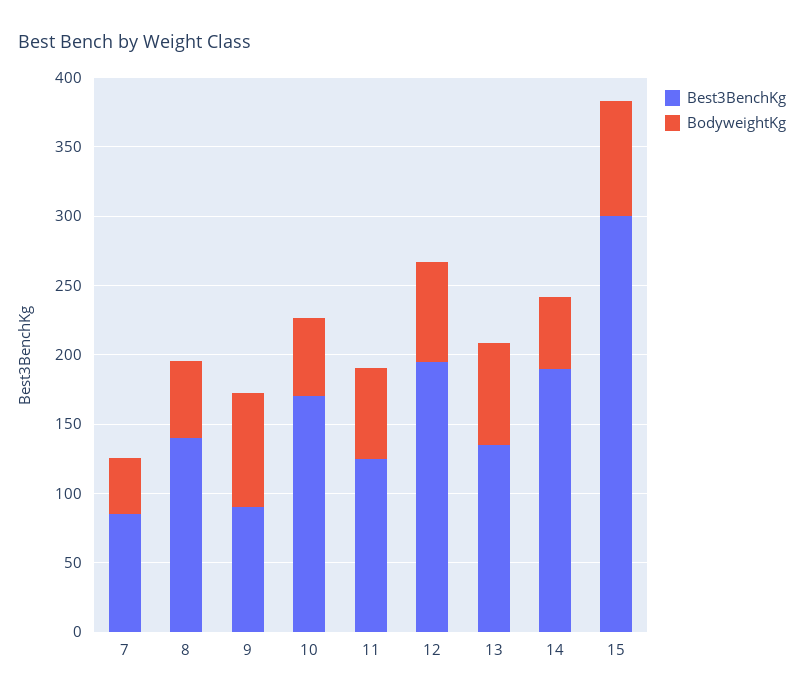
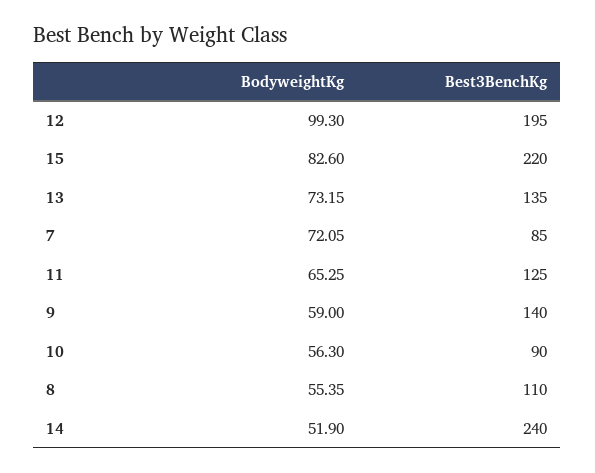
BodyweightKg, 7: 40 -> 72.05
Best3BenchKg, 8: 140 -> 110
Best3BenchKg, 9: 90 -> 140
BodyweightKg, 9: 80 -> 59
Best3BenchKg, 10: 170 -> 90
BodyweightKg, 12: 70 -> 99.3
Best3BenchKg, 14: 190 -> 240
Best3BenchKg, 15: 300 -> 220

